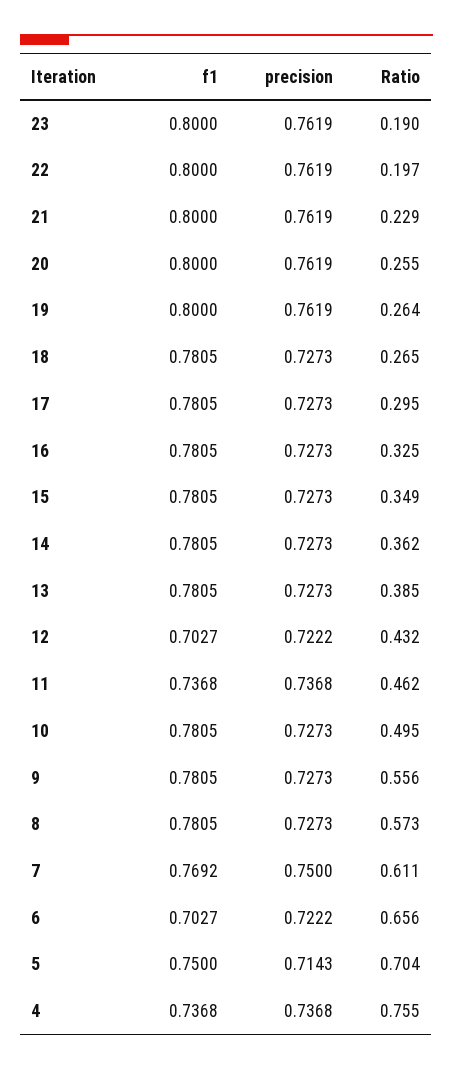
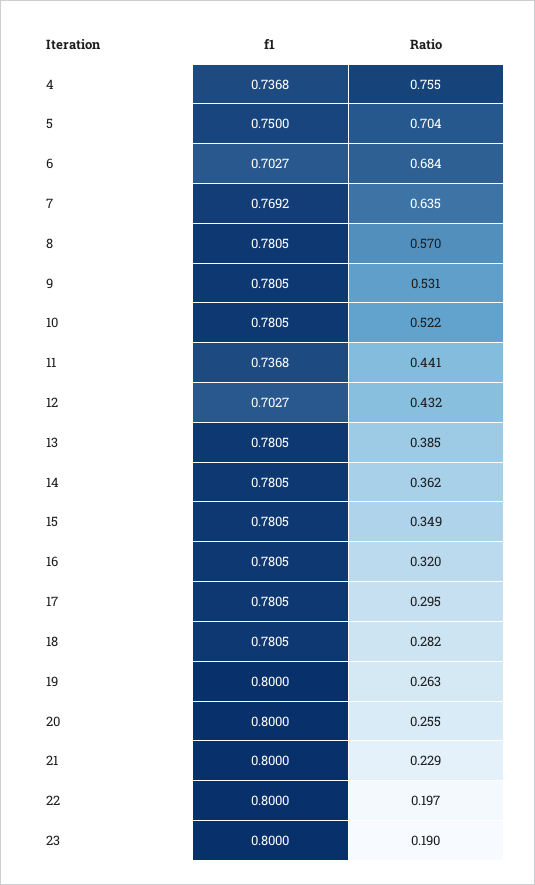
precision, 23: 0.7619 -> none
precision, 22: 0.7619 -> none
precision, 21: 0.7619 -> none
precision, 20: 0.7619 -> none
precision, 19: 0.7619 -> none
Ratio, 19: 0.264 -> 0.263
precision, 18: 0.7273 -> none
Ratio, 18: 0.265 -> 0.282
precision, 17: 0.7273 -> none
precision, 16: 0.7273 -> none
Ratio, 16: 0.325 -> 0.32
precision, 15: 0.7273 -> none
precision, 14: 0.7273 -> none
precision, 13: 0.7273 -> none
precision, 12: 0.7222 -> none
precision, 11: 0.7368 -> none
Ratio, 11: 0.462 -> 0.441
precision, 10: 0.7273 -> none
Ratio, 10: 0.495 -> 0.522
precision, 9: 0.7273 -> none
Ratio, 9: 0.556 -> 0.531
precision, 8: 0.7273 -> none
Ratio, 8: 0.573 -> 0.57
precision, 7: 0.75 -> none
Ratio, 7: 0.611 -> 0.635
precision, 6: 0.7222 -> none
Ratio, 6: 0.656 -> 0.684
precision, 5: 0.7143 -> none
precision, 4: 0.7368 -> none

